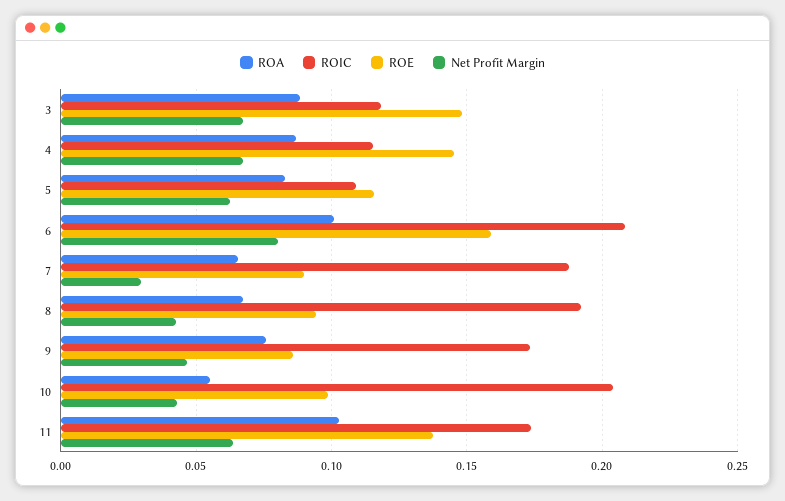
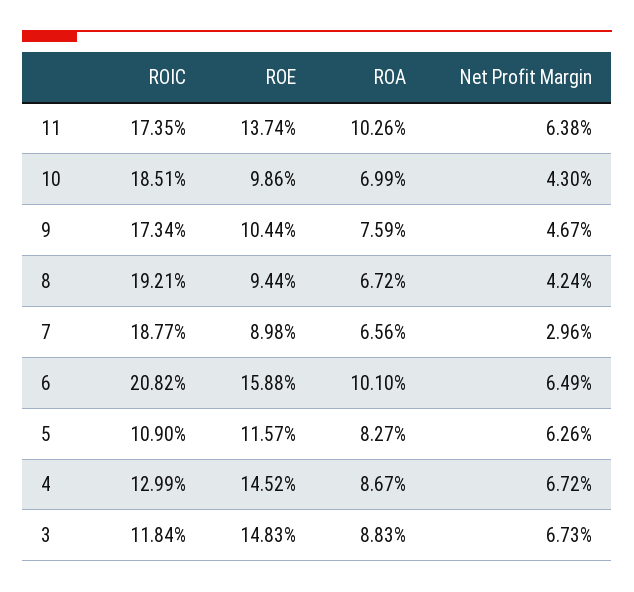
ROIC, 4: 0.115 -> 0.1299
Net Profit Margin, 6: 0.08 -> 0.0649
ROE, 9: 0.085 -> 0.1044
ROA, 10: 0.055 -> 0.0699
ROIC, 10: 0.205 -> 0.1851

